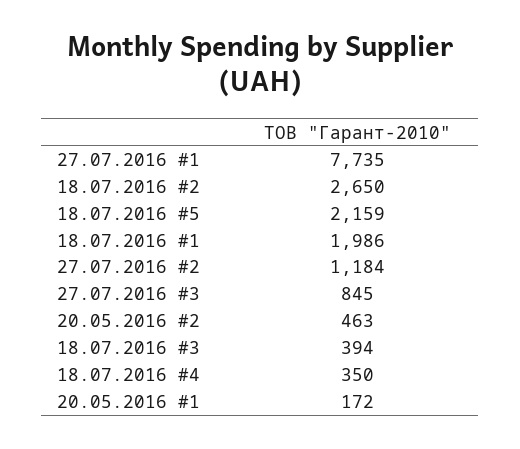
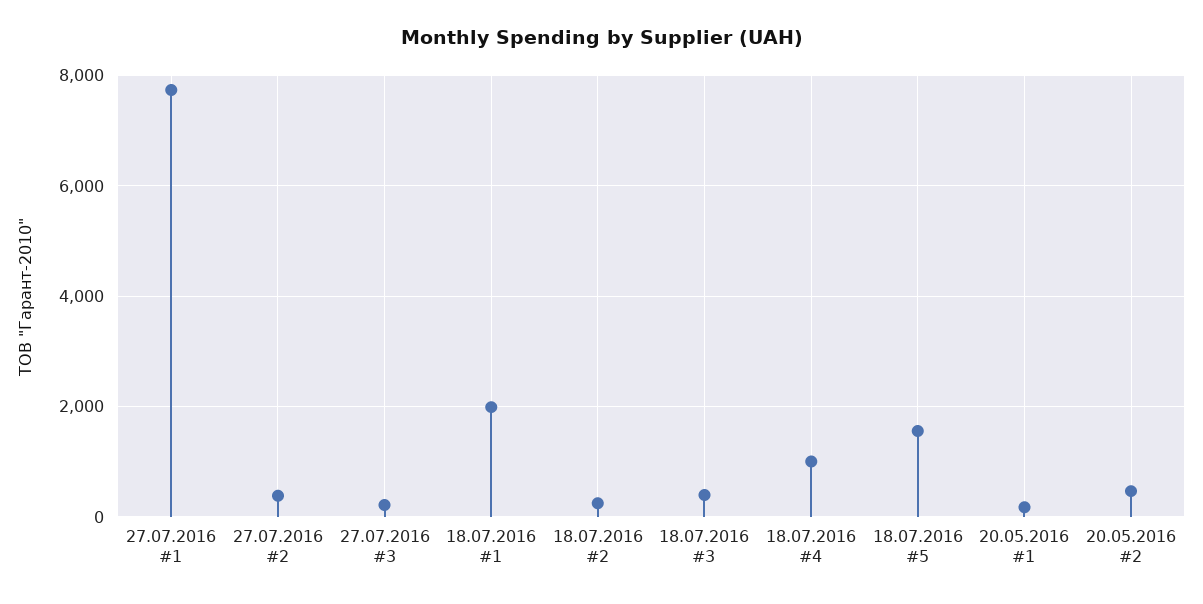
18.07.2016 #2: 2650 -> 200
18.07.2016 #5: 2159 -> 1600
27.07.2016 #2: 1184 -> 400
27.07.2016 #3: 845 -> 200
18.07.2016 #4: 350 -> 1000

